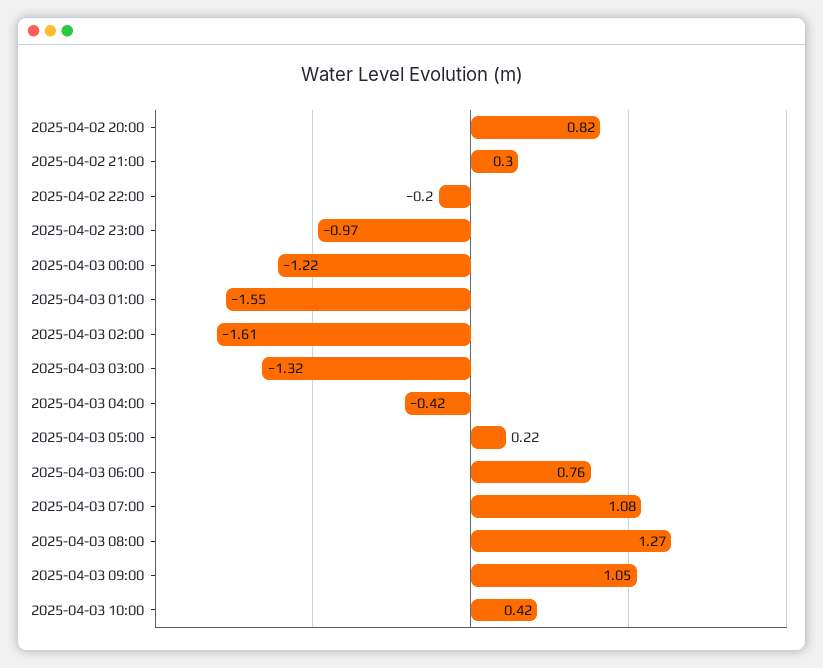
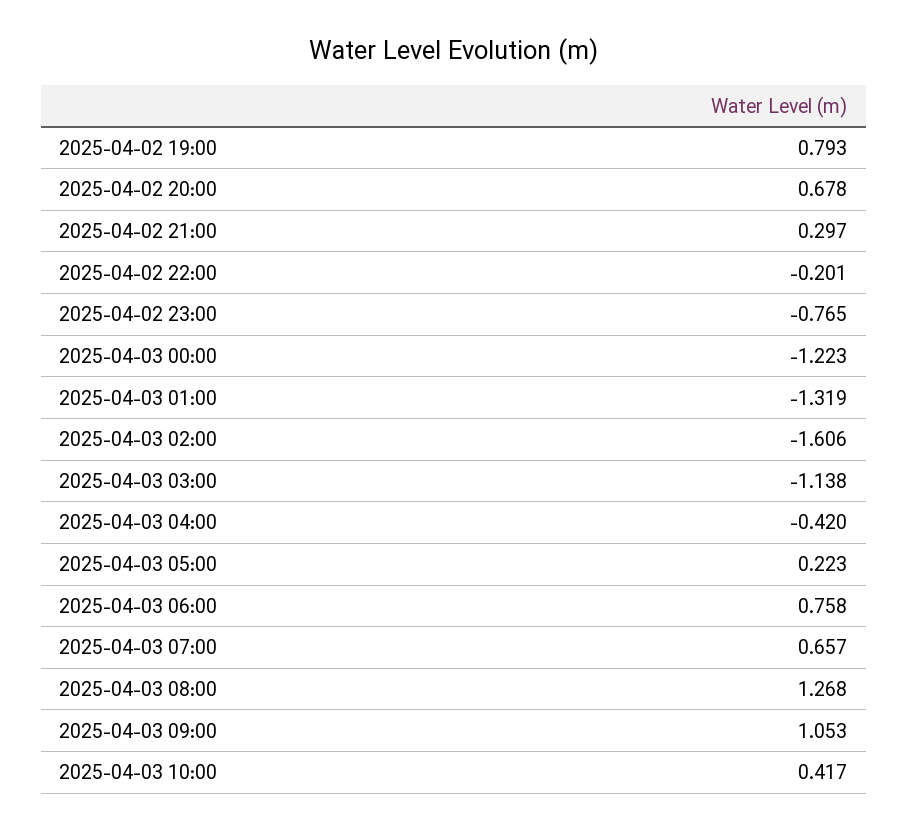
2025-04-02 20:00: 0.82 -> 0.678
2025-04-02 23:00: -0.97 -> -0.765
2025-04-03 01:00: -1.55 -> -1.319
2025-04-03 03:00: -1.32 -> -1.138
2025-04-03 07:00: 1.08 -> 0.657
2025-04-02 19:00: none -> 0.793

